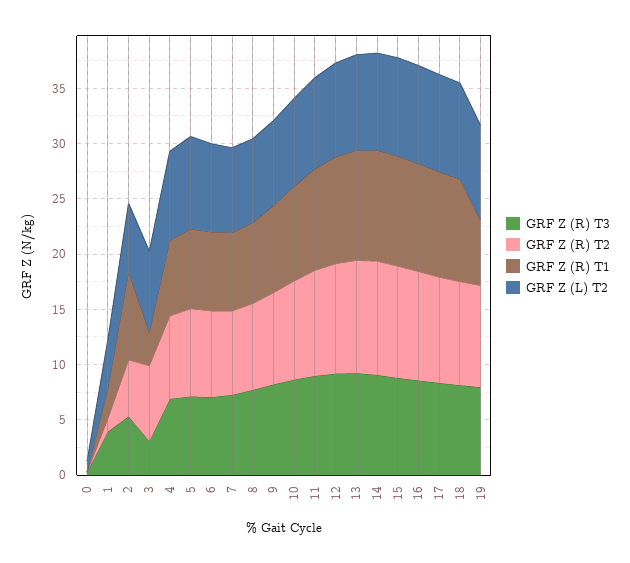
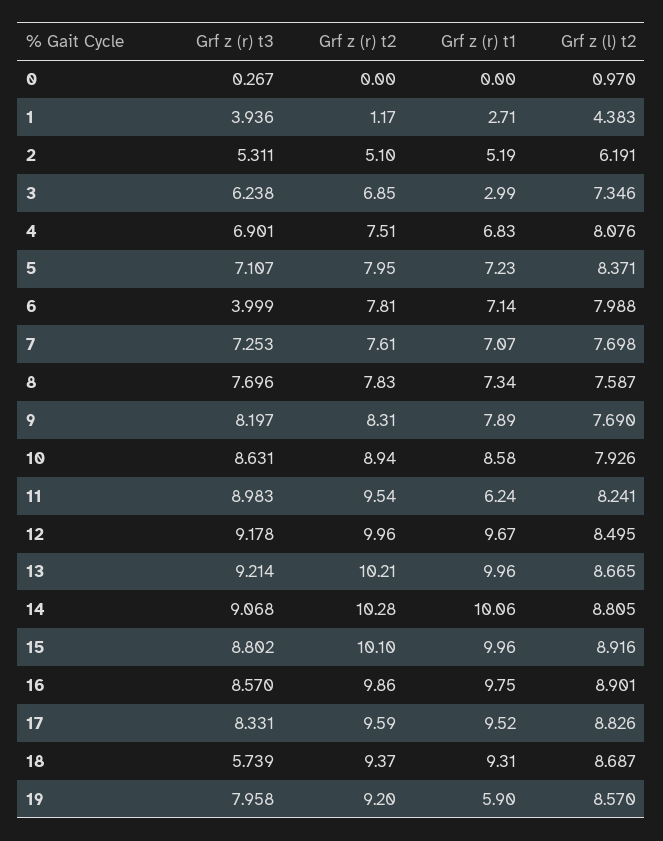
GRF Z (R) T1, 2: 8 -> 5.19
GRF Z (R) T3, 3: 3 -> 6.238
GRF Z (R) T3, 6: 7 -> 3.999
GRF Z (R) T1, 11: 9 -> 6.24
GRF Z (R) T3, 18: 8 -> 5.739

